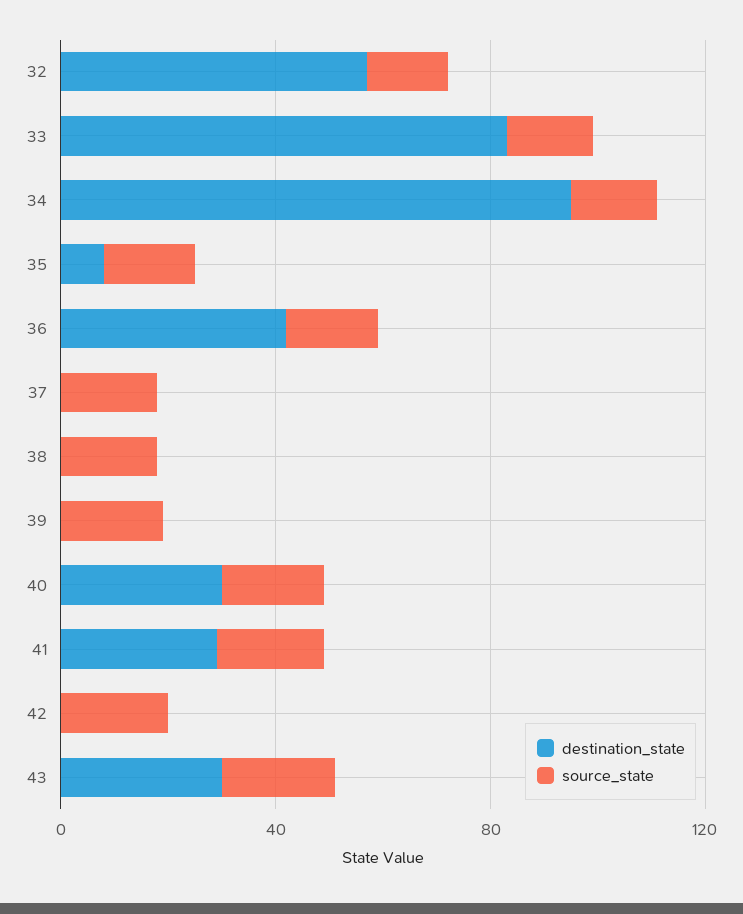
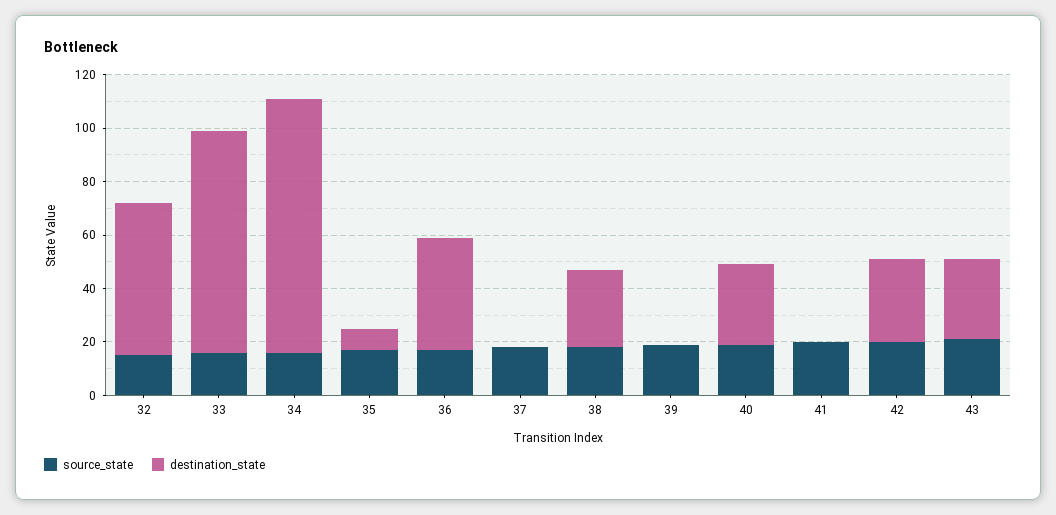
destination_state, 38: 0 -> 30
destination_state, 41: 30 -> 0
destination_state, 42: 0 -> 30

